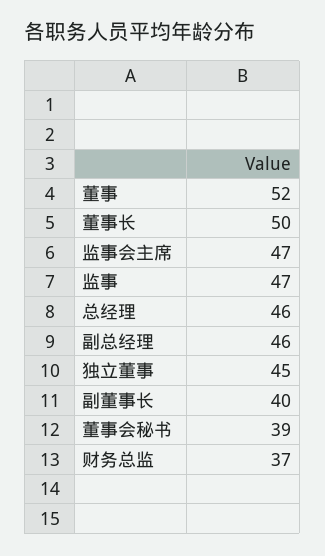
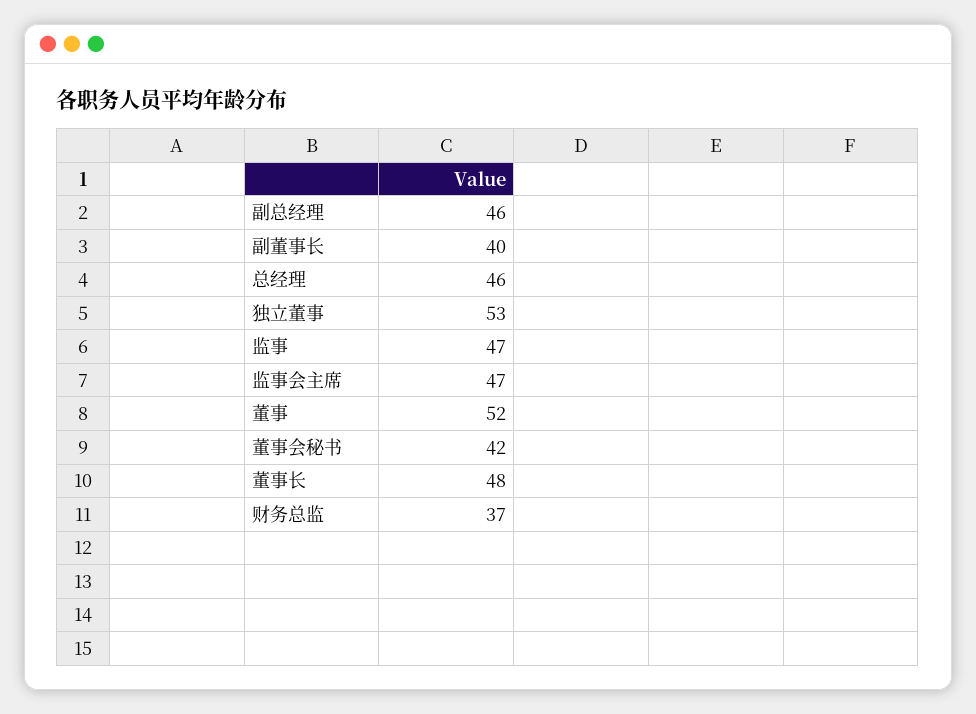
董事长: 50 -> 48
独立董事: 45 -> 53
董事会秘书: 39 -> 42

